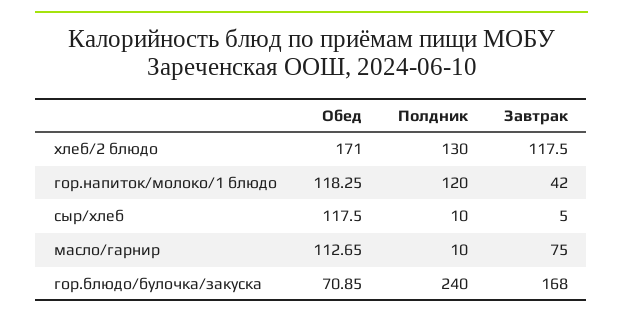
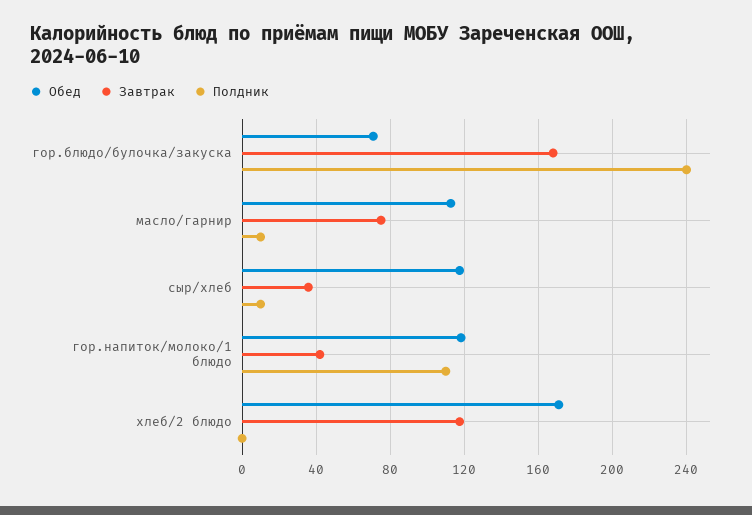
Полдник, хлеб/2 блюдо: 130 -> 0
Полдник, гор.напиток/молоко/1 блюдо: 120 -> 110
Завтрак, сыр/хлеб: 5 -> 35

